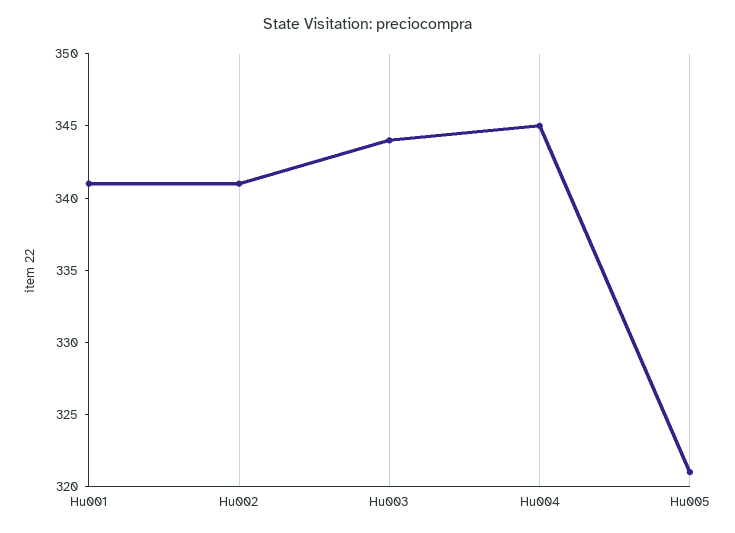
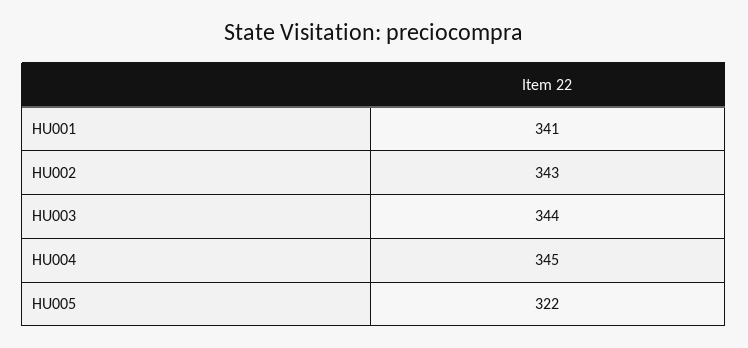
Hu002: 341 -> 343
Hu005: 321 -> 322

